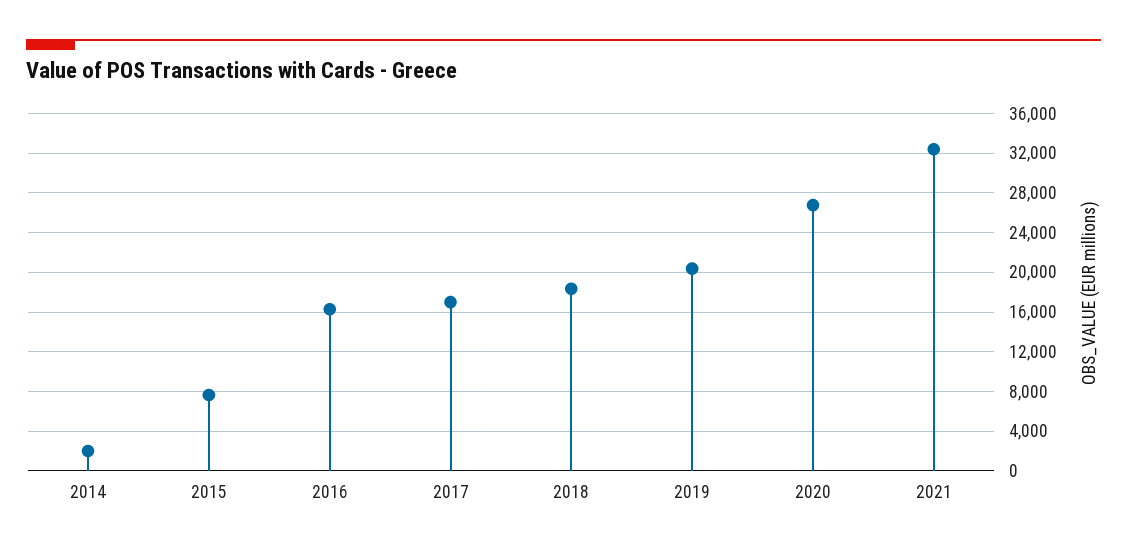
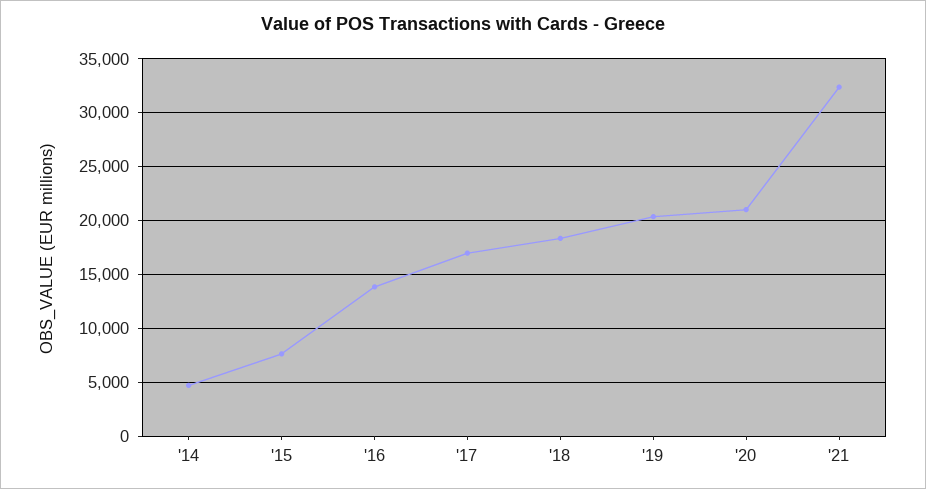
2014: 2000 -> 5000
2016: 16000 -> 14000
2020: 27000 -> 21000

